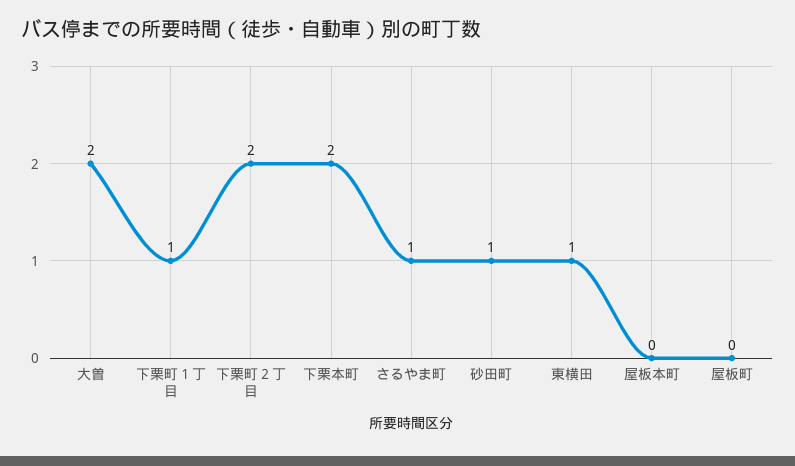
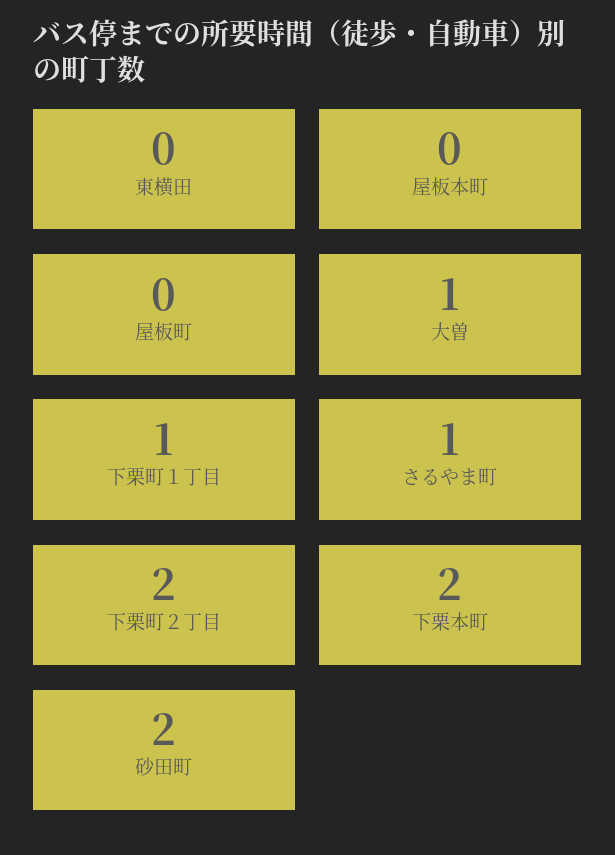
大曽: 2 -> 1
砂田町: 1 -> 2
東横田: 1 -> 0

